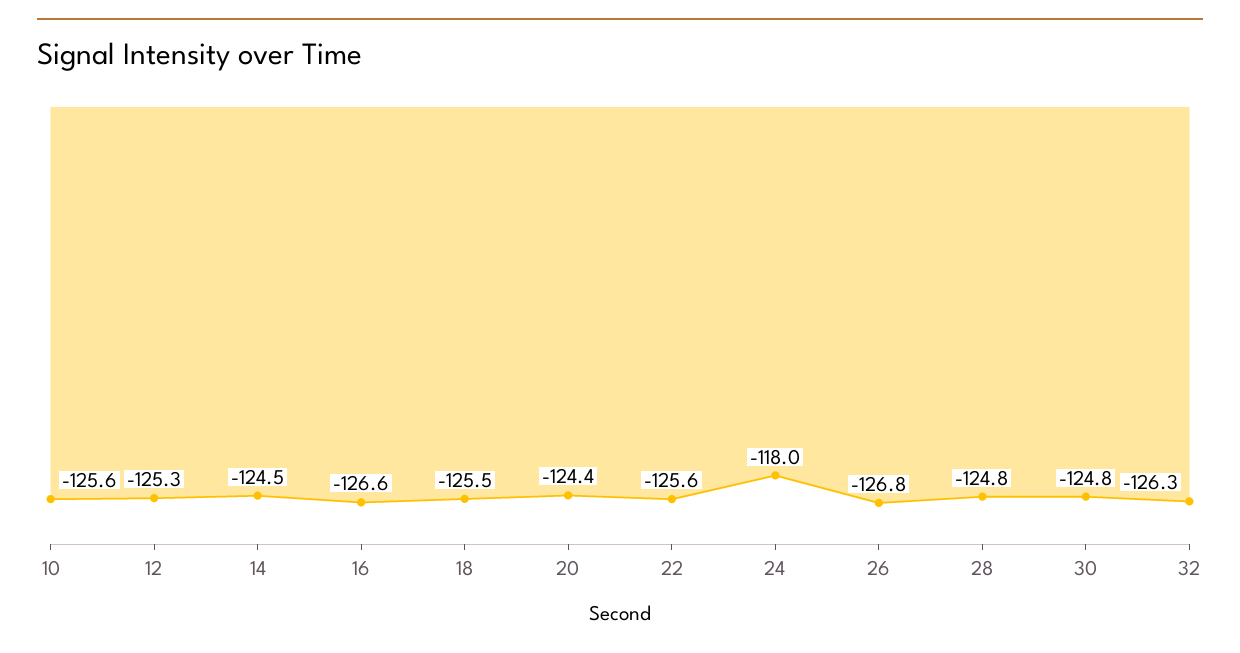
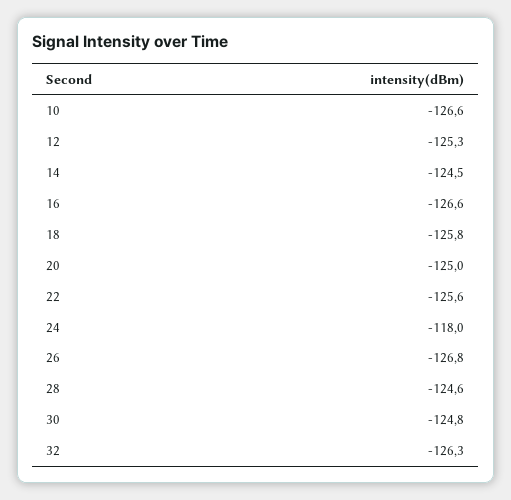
10: -125.6 -> -126.6
18: -125.5 -> -125.8
20: -124.4 -> -125
28: -124.8 -> -124.6

